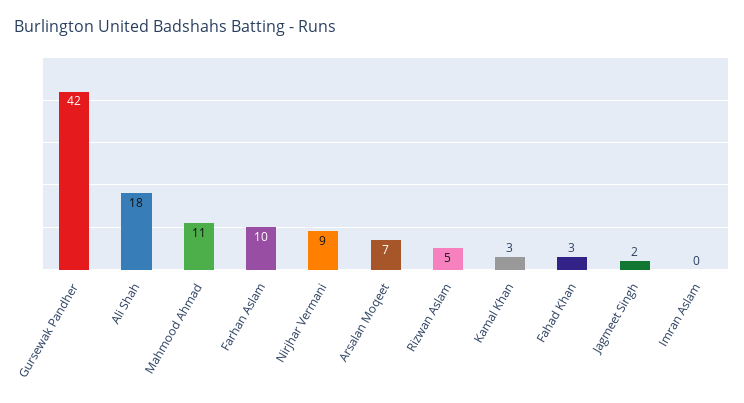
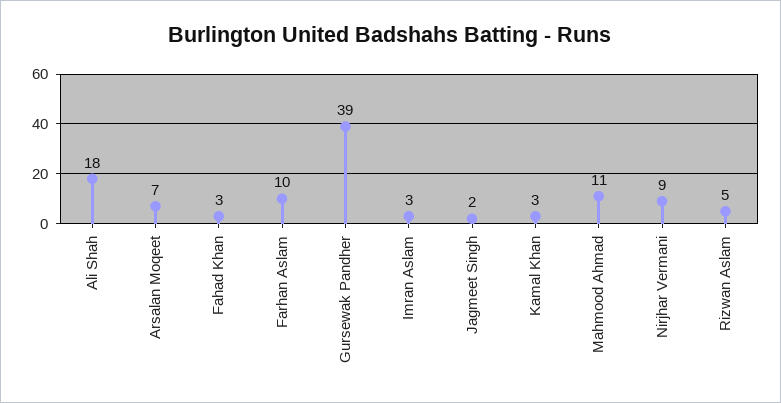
Gursewak Pandher: 42 -> 39
Imran Aslam: 0 -> 3

